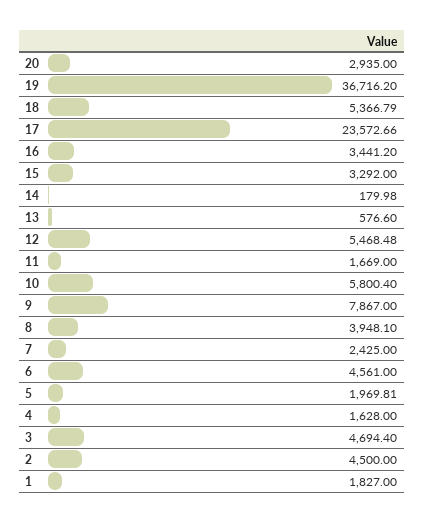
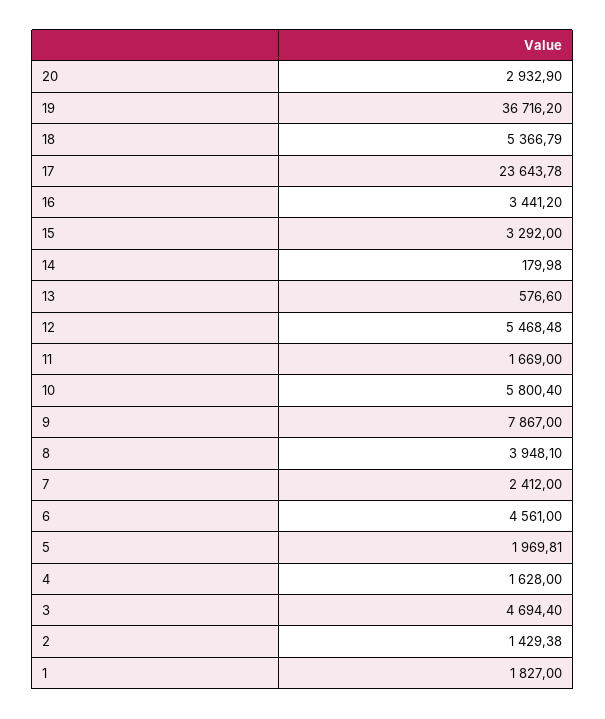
20: 2935 -> 2932.9
17: 23572.66 -> 23643.78
7: 2425 -> 2412
2: 4500 -> 1429.38

